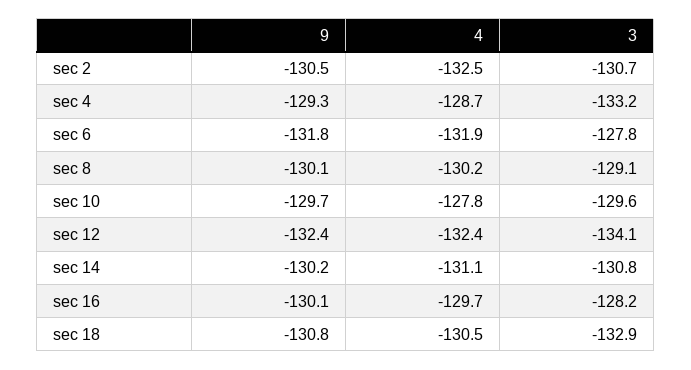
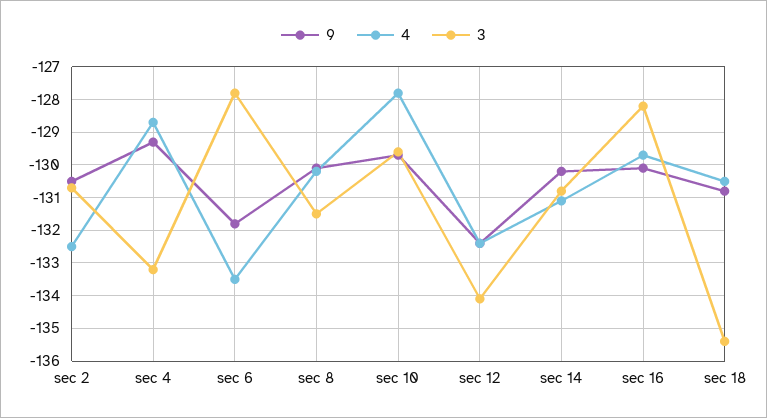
4, sec 6: -131.9 -> -133.5
3, sec 8: -129.1 -> -131.5
3, sec 18: -132.9 -> -135.5

